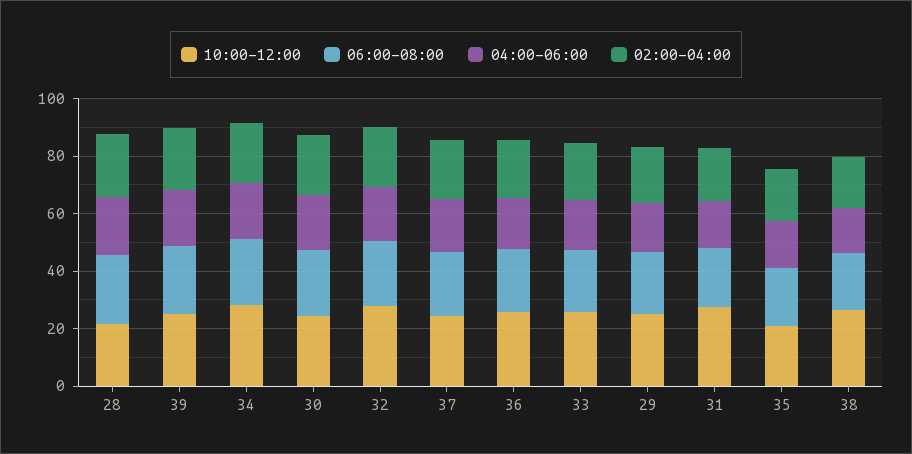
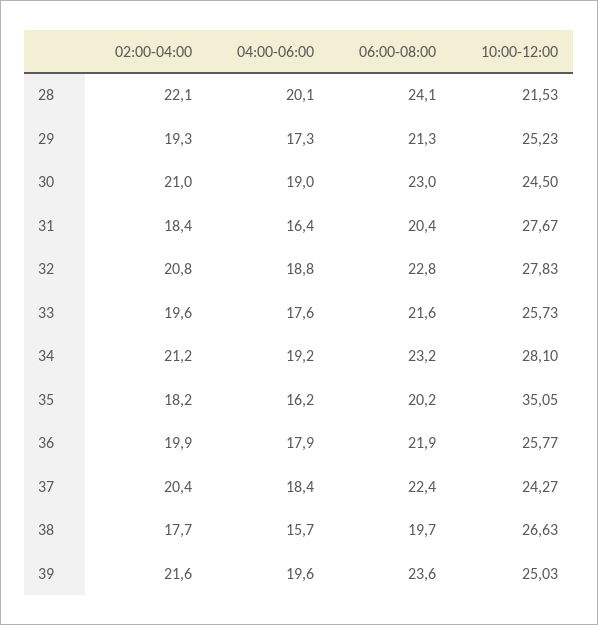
10:00-12:00, 35: 20 -> 35.05

